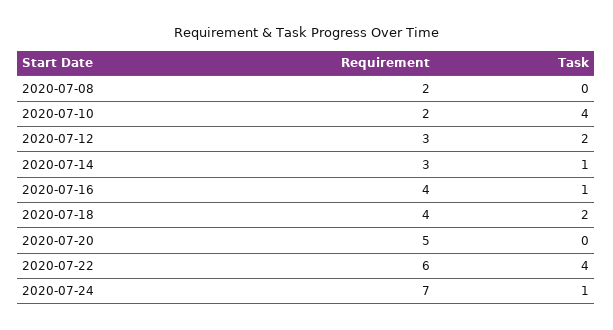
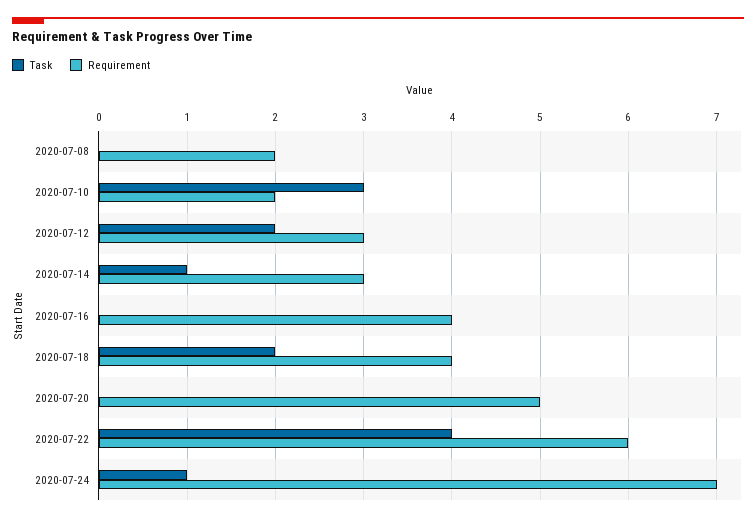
Task, 2020-07-10: 4 -> 3
Task, 2020-07-16: 1 -> 0

